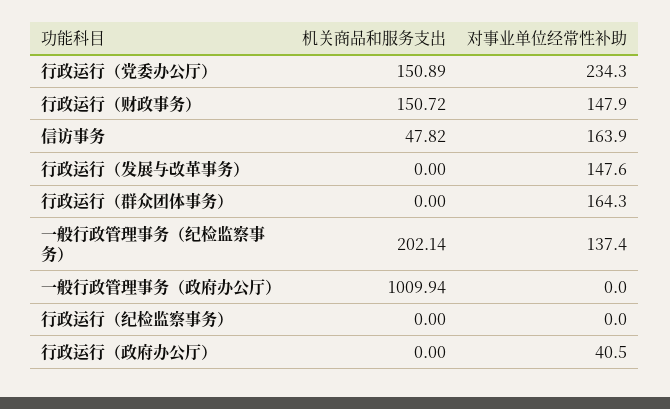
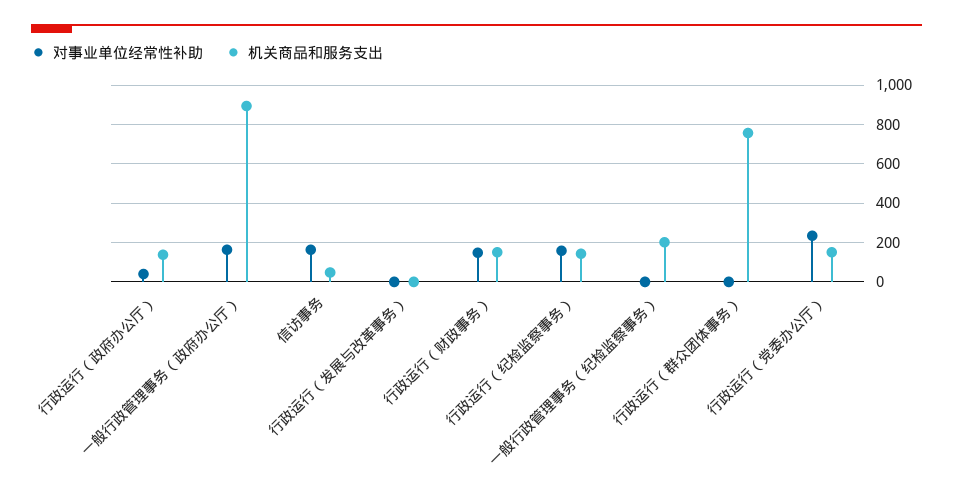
对事业单位经常性补助, 行政运行（发展与改革事务）: 147.6 -> 0
机关商品和服务支出, 行政运行（群众团体事务）: 0 -> 750
对事业单位经常性补助, 行政运行（群众团体事务）: 164.3 -> 0
对事业单位经常性补助, 一般行政管理事务（纪检监察事务）: 137.4 -> 0
机关商品和服务支出, 一般行政管理事务（政府办公厅）: 1009.94 -> 900
对事业单位经常性补助, 一般行政管理事务（政府办公厅）: 0 -> 150
机关商品和服务支出, 行政运行（纪检监察事务）: 0 -> 150
对事业单位经常性补助, 行政运行（纪检监察事务）: 0 -> 150
机关商品和服务支出, 行政运行（政府办公厅）: 0 -> 150

